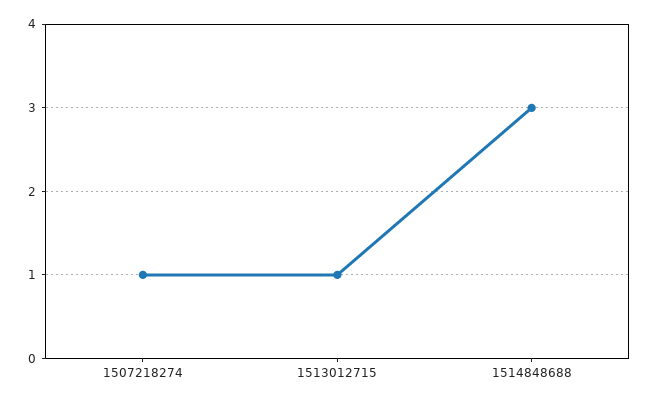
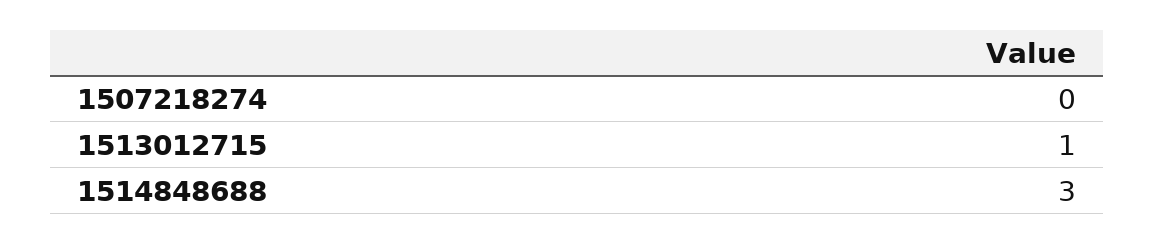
1507218274: 1 -> 0

